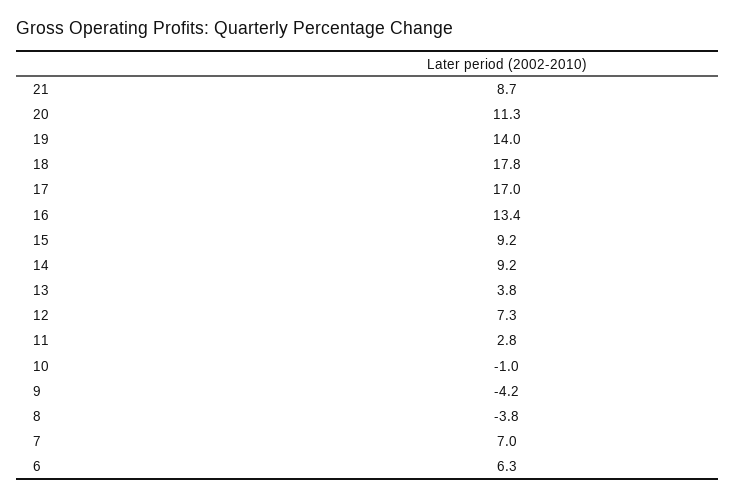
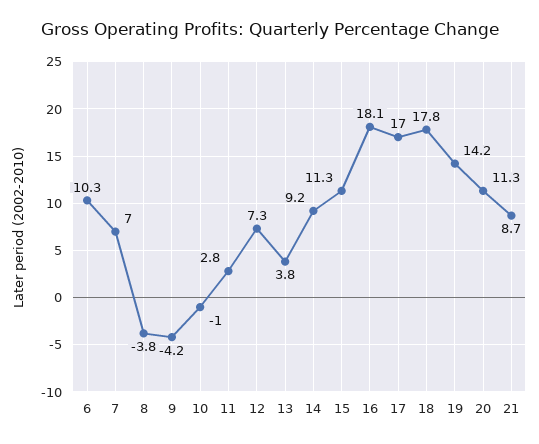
19: 14 -> 14.2
16: 13.4 -> 18.1
15: 9.2 -> 11.3
6: 6.3 -> 10.3

